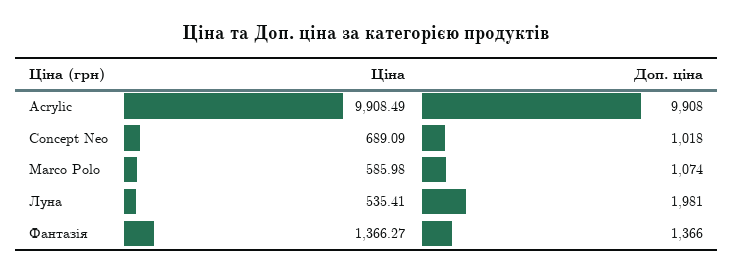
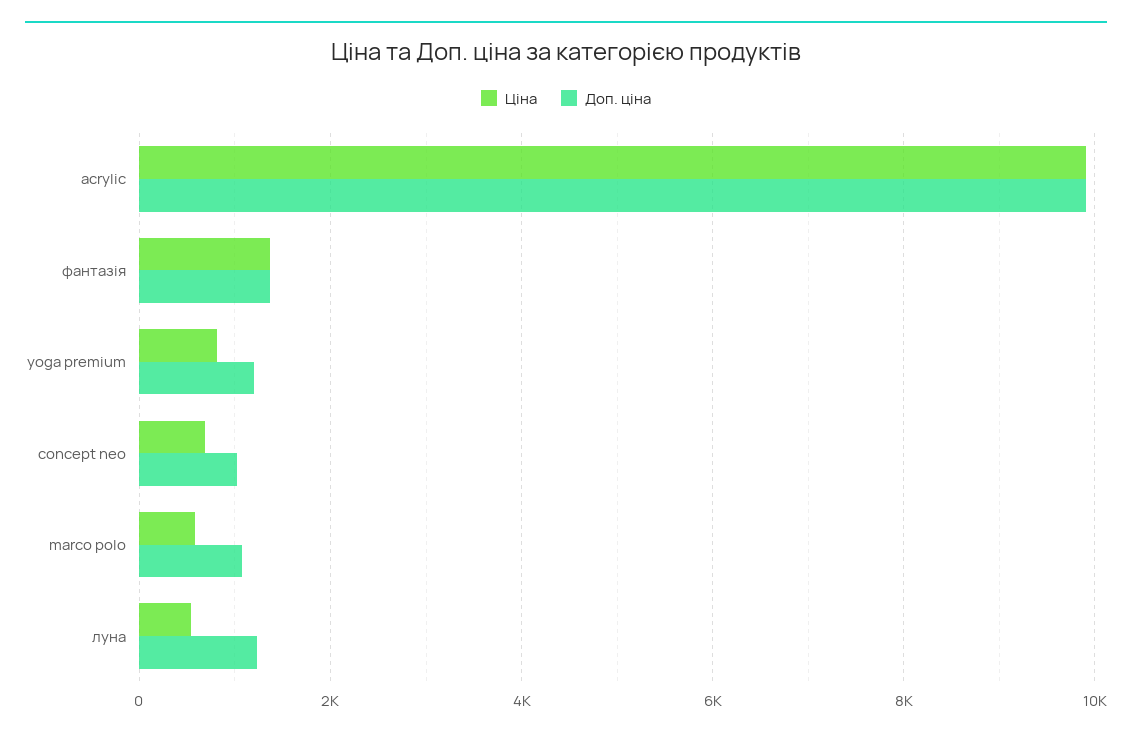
Доп. ціна, Луна: 1981 -> 1200
Ціна, yoga premium: none -> 800
Доп. ціна, yoga premium: none -> 1200

